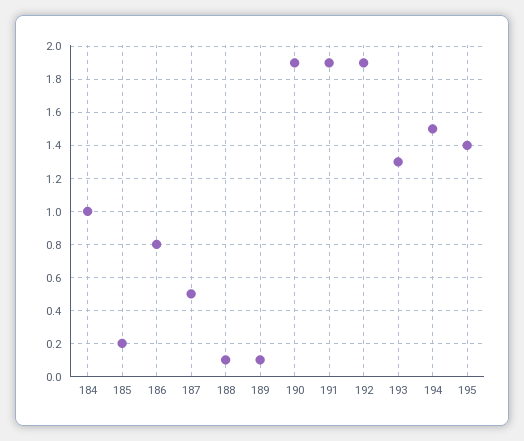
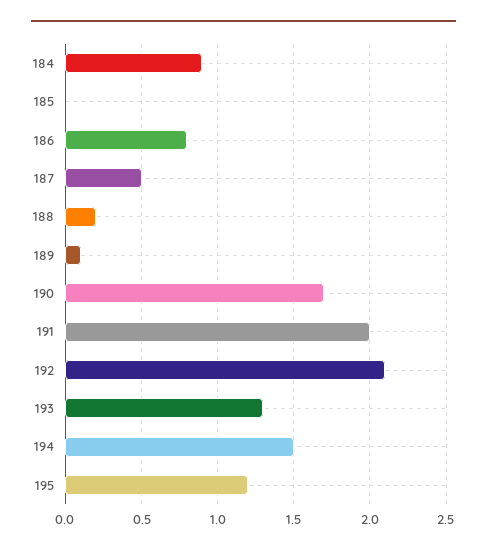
184: 1 -> 0.9
185: 0.2 -> 0
188: 0.1 -> 0.2
190: 1.9 -> 1.7
191: 1.9 -> 2
192: 1.9 -> 2.1
195: 1.4 -> 1.2

